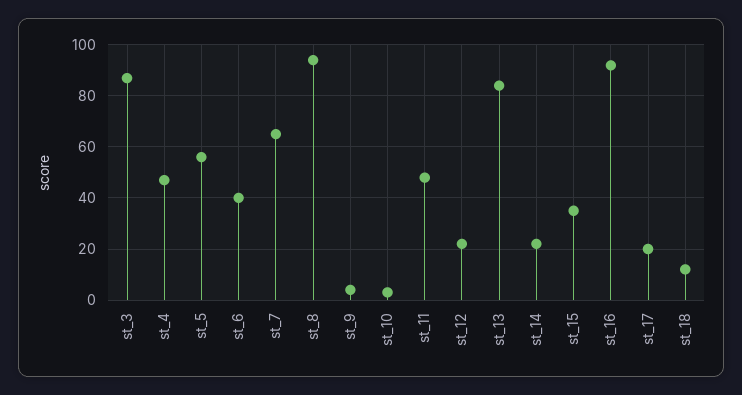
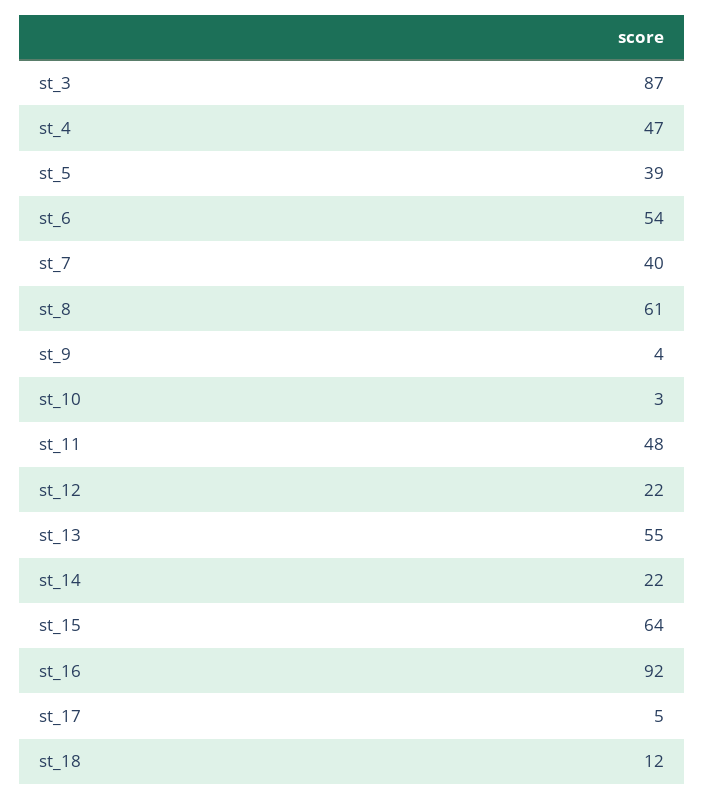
st_5: 55 -> 39
st_6: 40 -> 54
st_7: 65 -> 40
st_8: 95 -> 61
st_13: 85 -> 55
st_15: 35 -> 64
st_17: 20 -> 5

